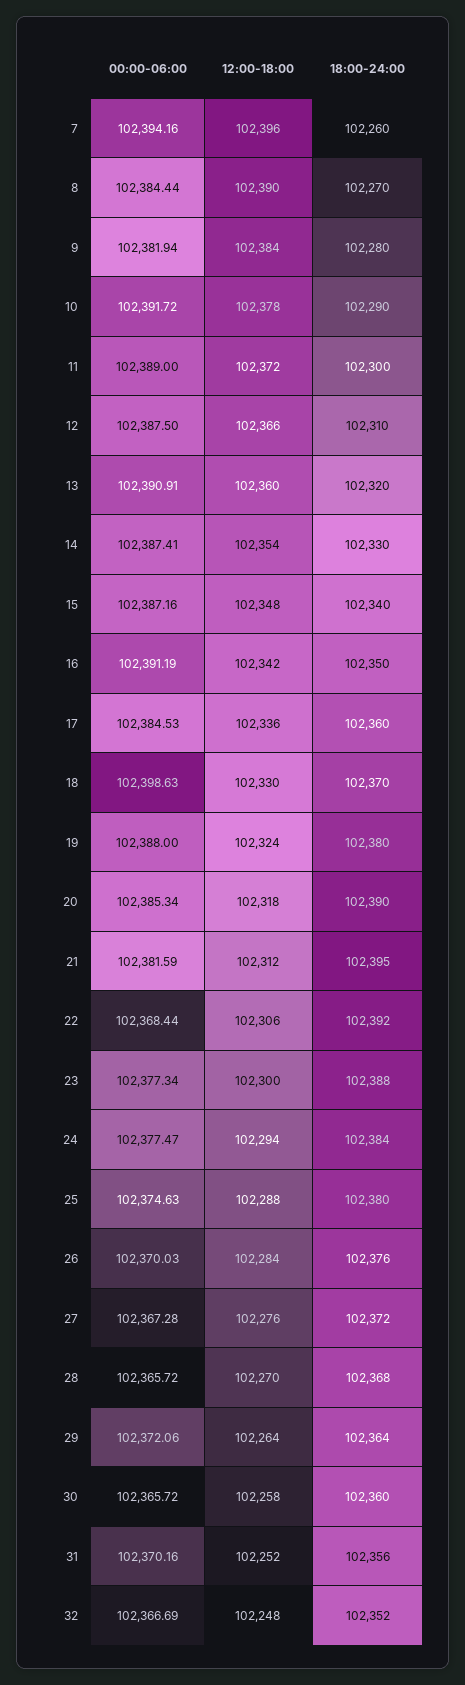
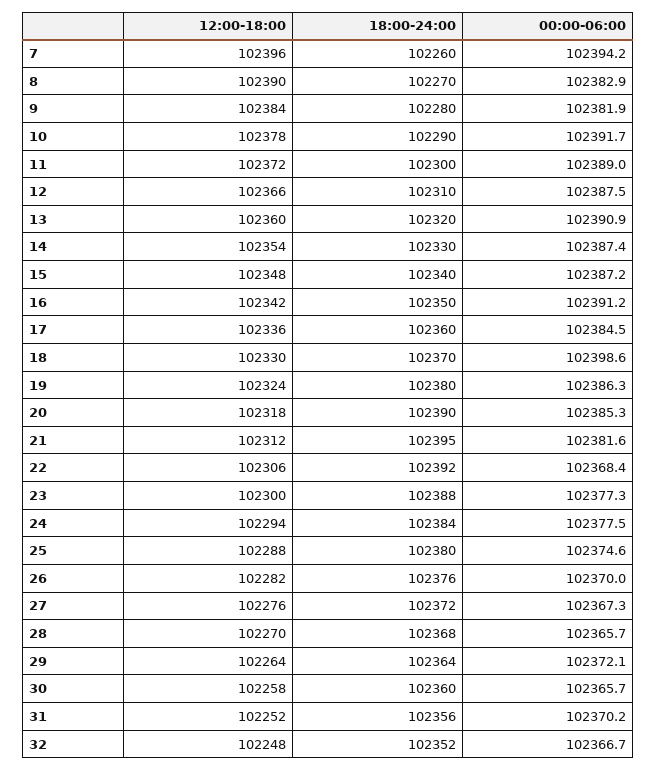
00:00-06:00, 8: 102384.44 -> 102382.9
00:00-06:00, 19: 102388 -> 102386.3
12:00-18:00, 26: 102284 -> 102282

